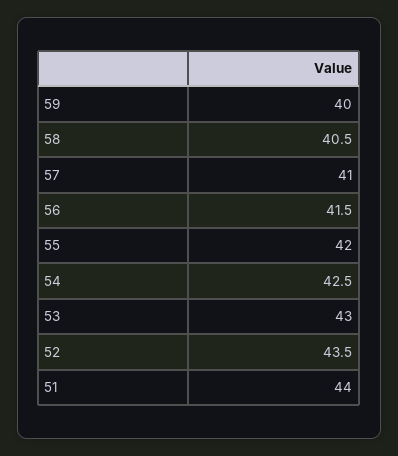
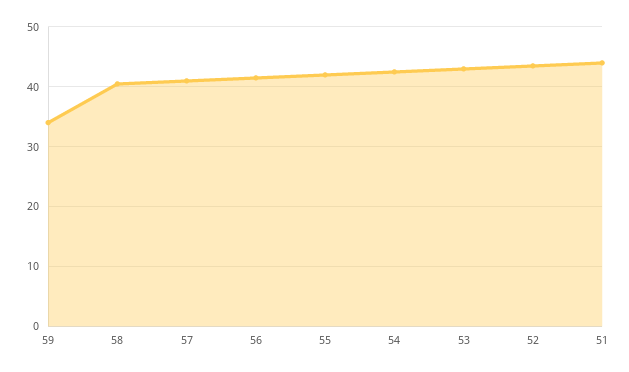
59: 40 -> 34

